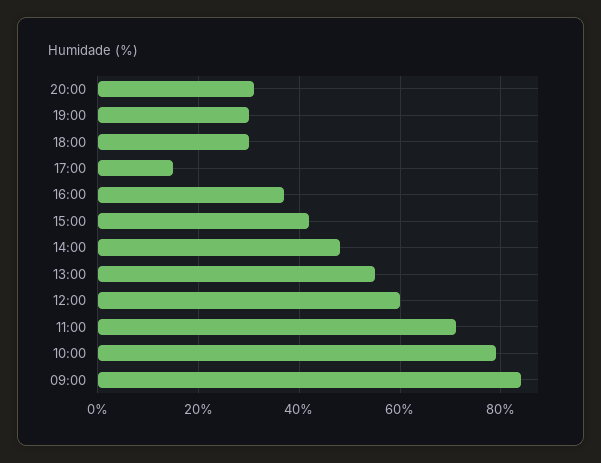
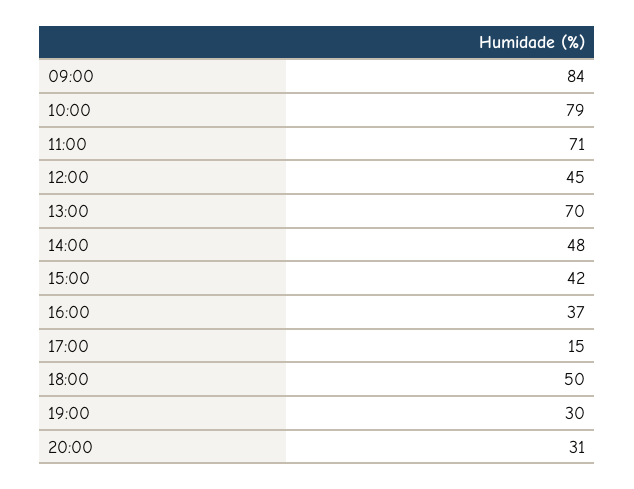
18:00: 30 -> 50
13:00: 55 -> 70
12:00: 60 -> 45

